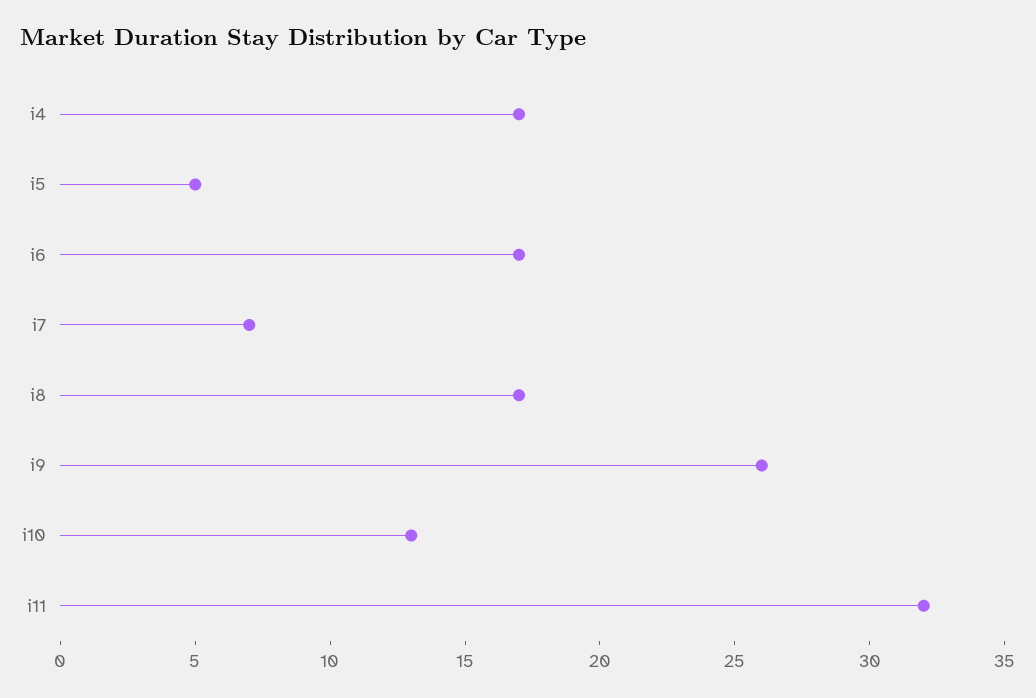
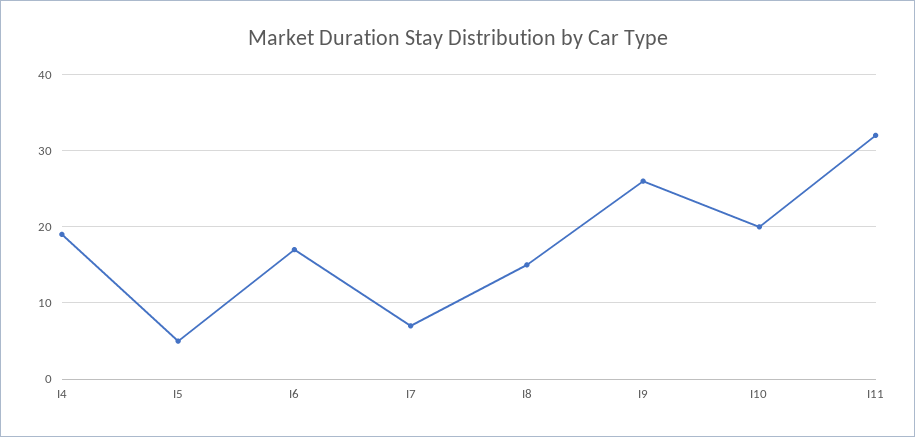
i4: 17 -> 19
i8: 17 -> 15
i10: 13 -> 20

